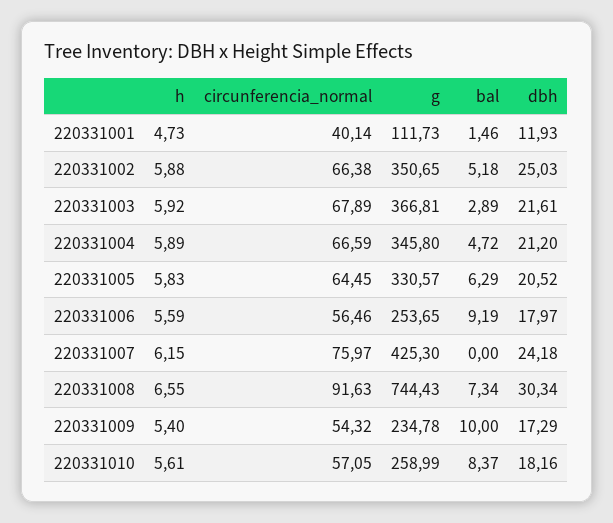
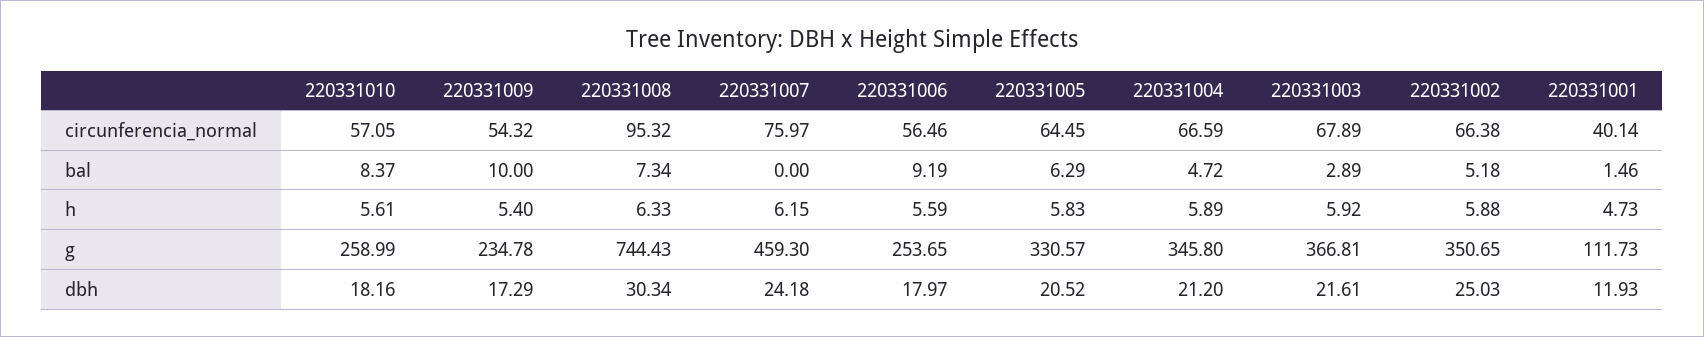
g, 220331007: 425.3 -> 459.3
h, 220331008: 6.55 -> 6.33
circunferencia_normal, 220331008: 91.63 -> 95.32

